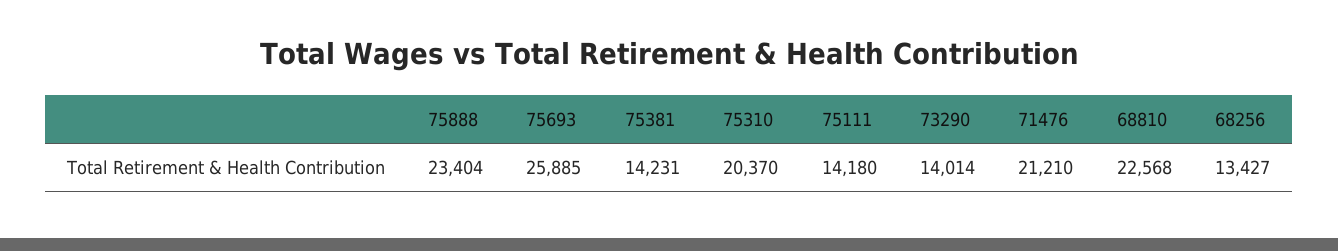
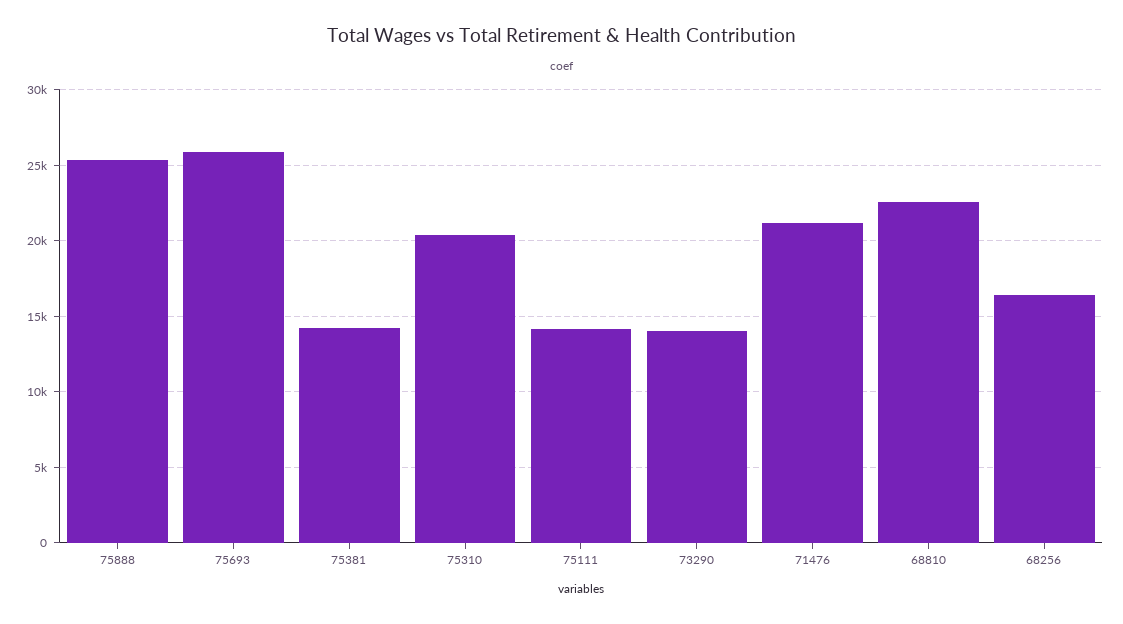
75888: 23404 -> 25500
68256: 13427 -> 16500

